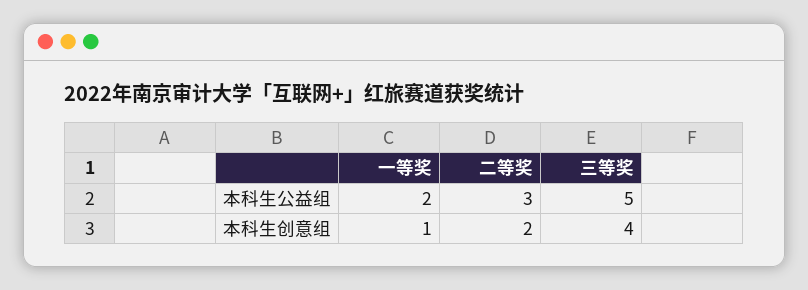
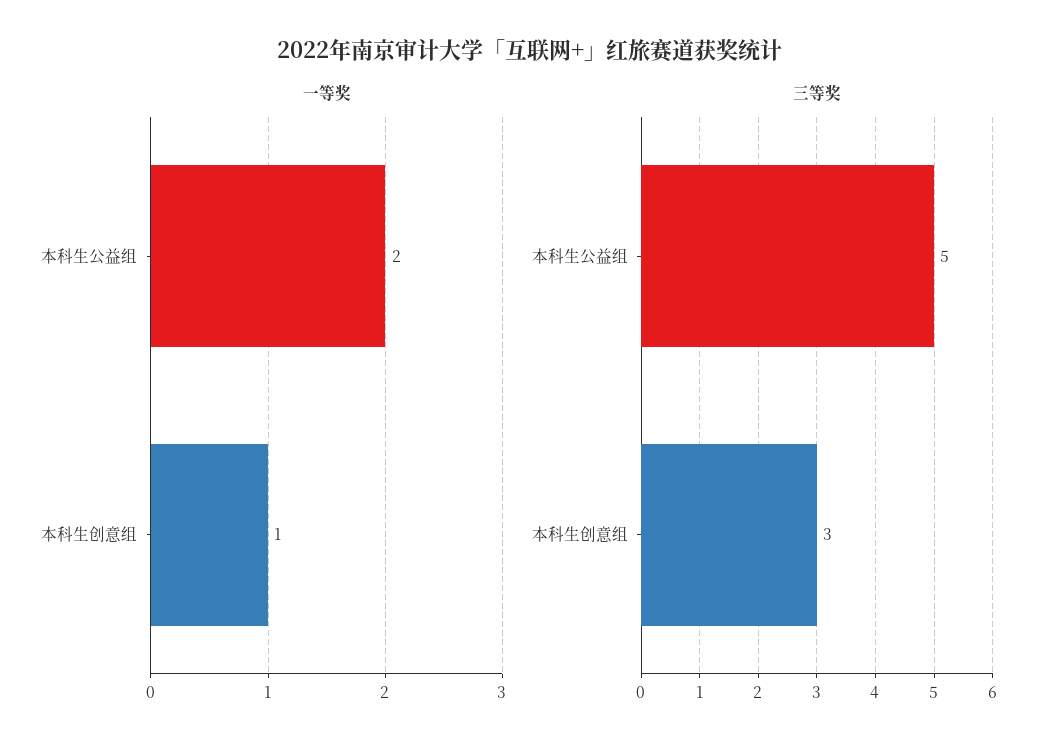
二等奖, 本科生公益组: 3 -> none
二等奖, 本科生创意组: 2 -> none
三等奖, 本科生创意组: 4 -> 3

